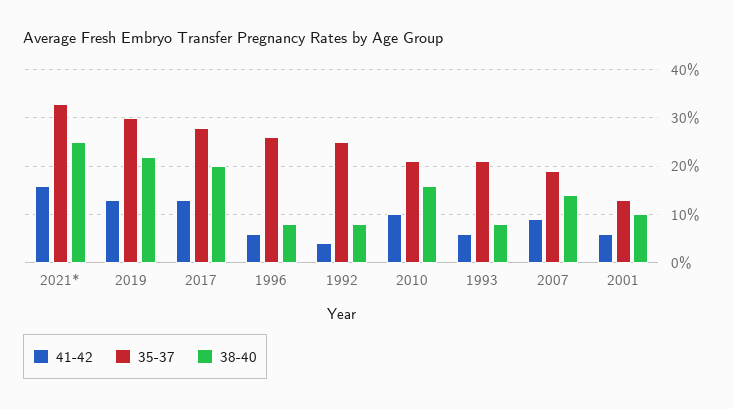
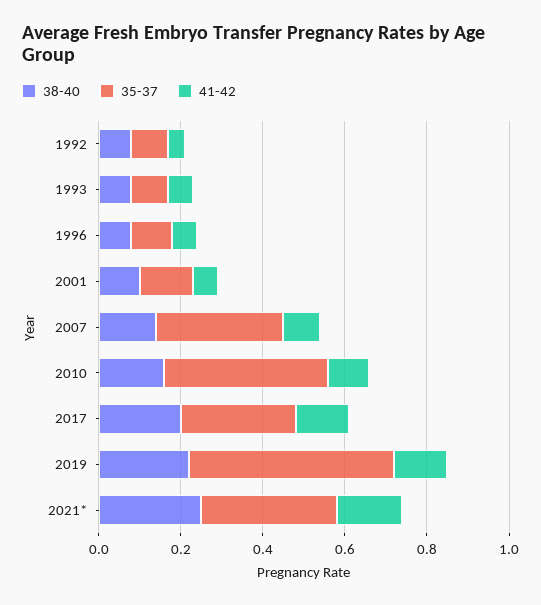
35-37, 2019: 0.3 -> 0.5
35-37, 1996: 0.25 -> 0.1
35-37, 1992: 0.25 -> 0.1
35-37, 2010: 0.2 -> 0.4
35-37, 1993: 0.2 -> 0.1
35-37, 2007: 0.2 -> 0.3

